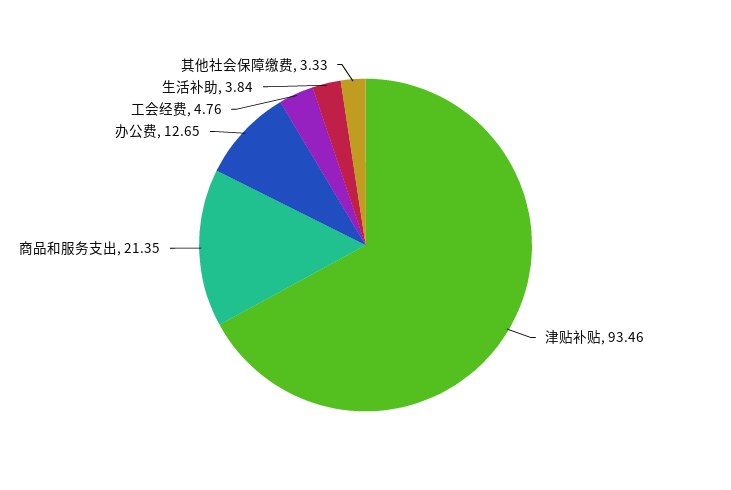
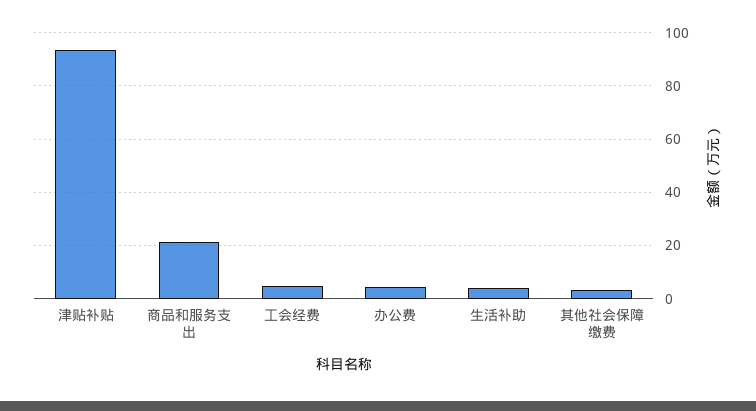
办公费: 12.65 -> 5

